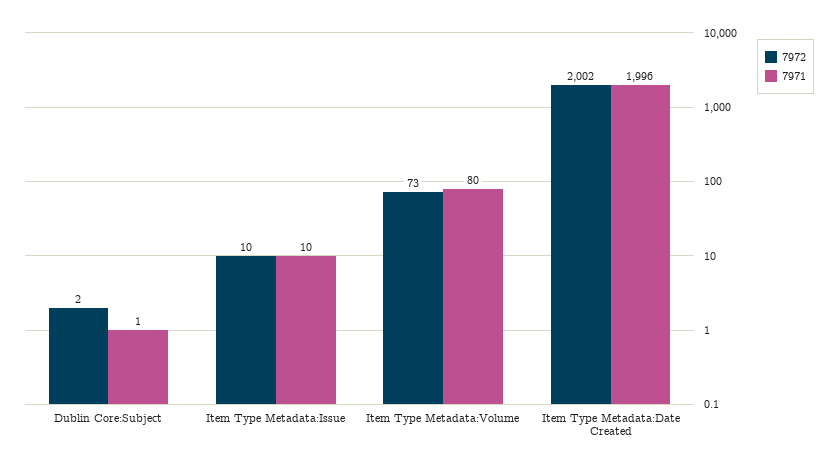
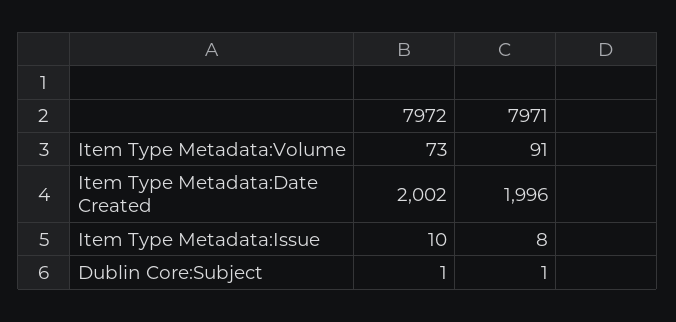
7972, Dublin Core:Subject: 2 -> 1
7971, Item Type Metadata:Issue: 10 -> 8
7971, Item Type Metadata:Volume: 80 -> 91

